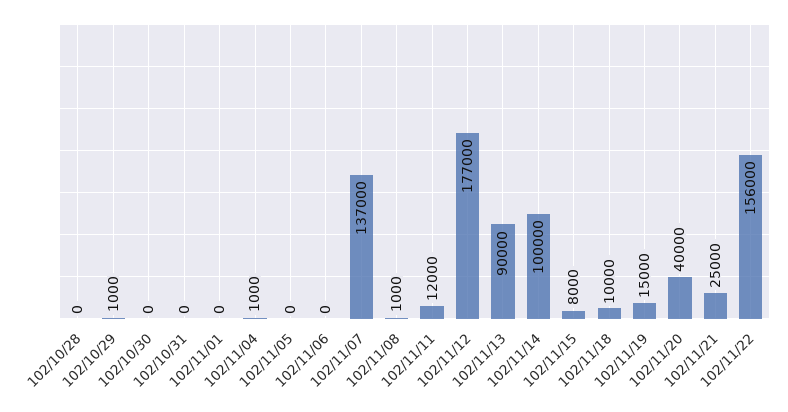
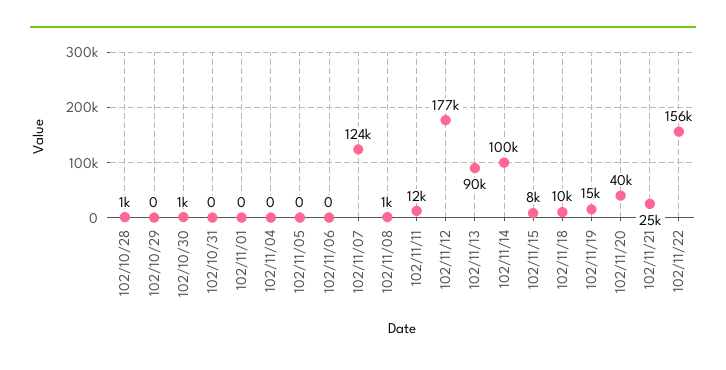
102/10/28: 0 -> 1000
102/10/29: 1000 -> 0
102/10/30: 0 -> 1000
102/11/04: 1000 -> 0
102/11/07: 137000 -> 124000

